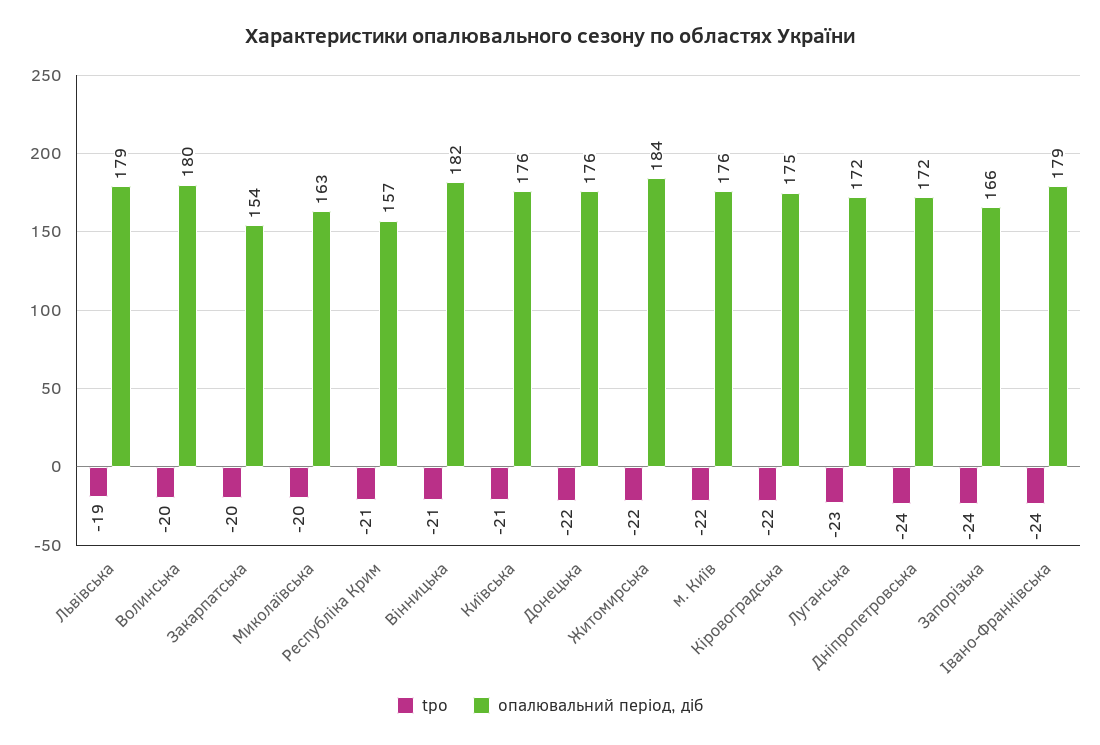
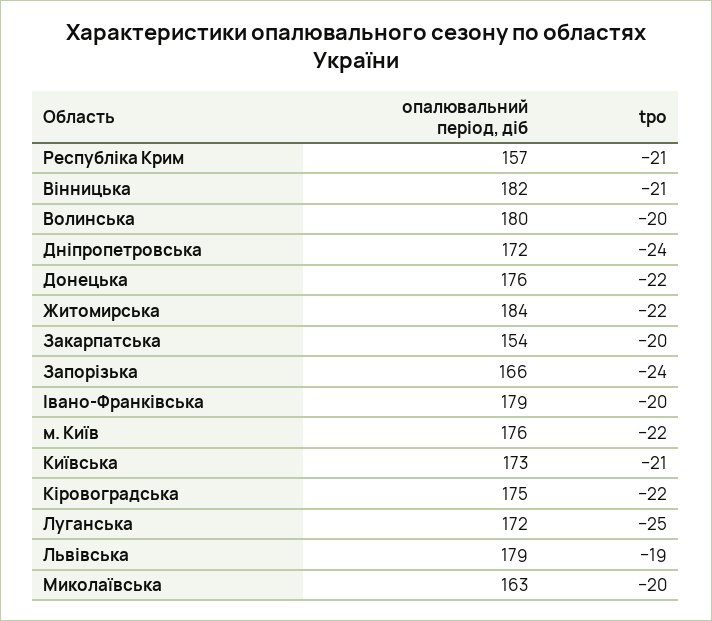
опалювальний період, діб, Київська: 176 -> 173
tpo, Луганська: -23 -> -25
tpo, Івано-Франківська: -24 -> -20

